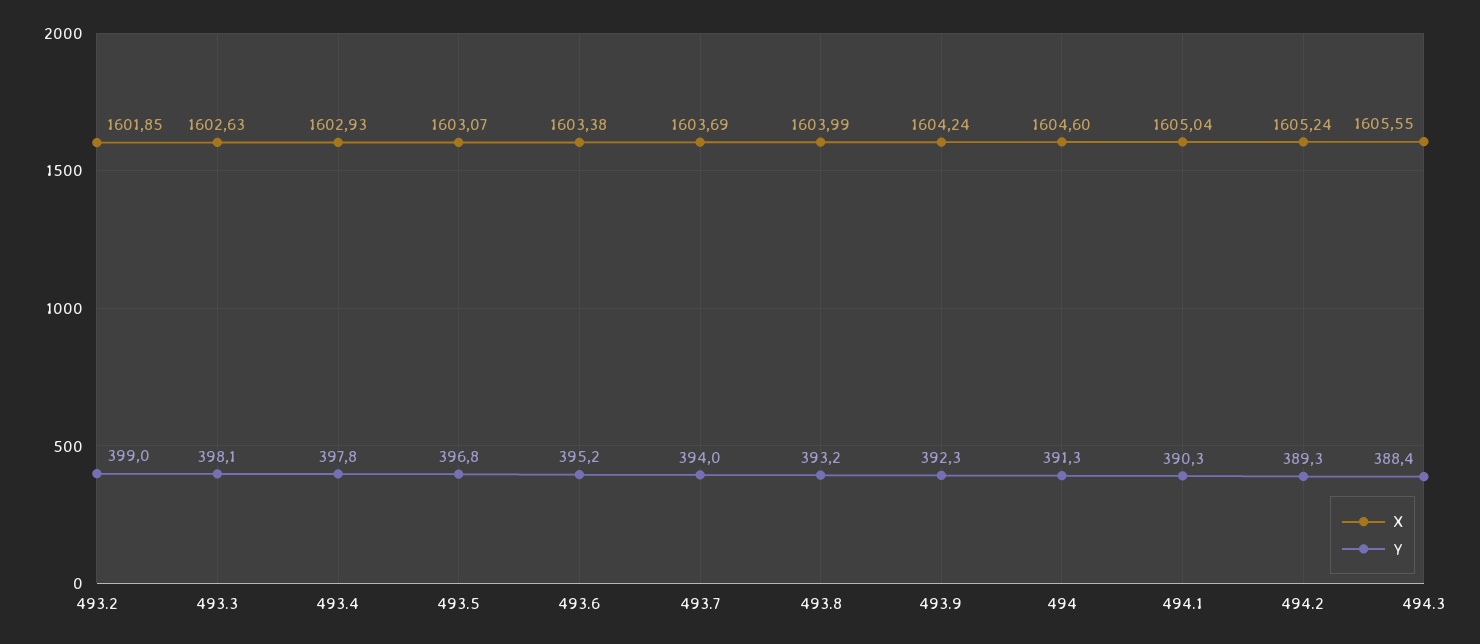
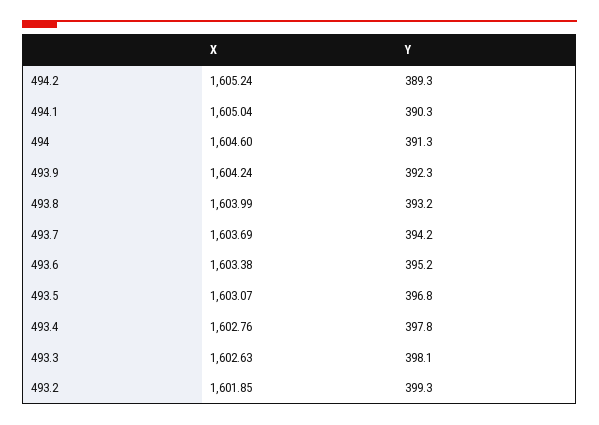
Y, 493.2: 399 -> 399.3
X, 493.4: 1602.93 -> 1602.76
Y, 493.7: 394 -> 394.2
X, 494.3: 1605.55 -> none
Y, 494.3: 388.4 -> none

